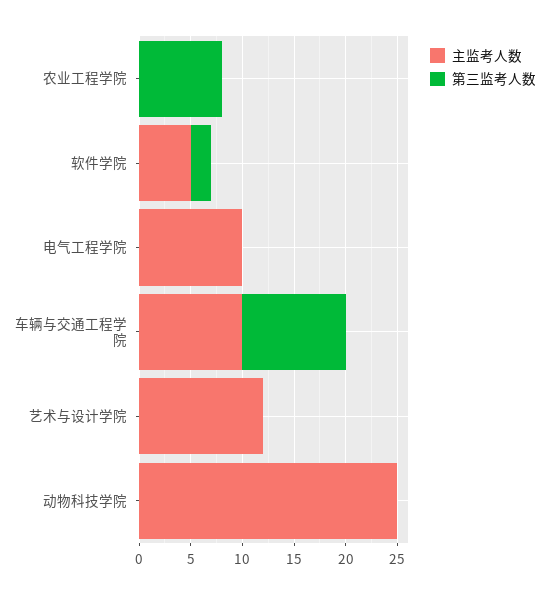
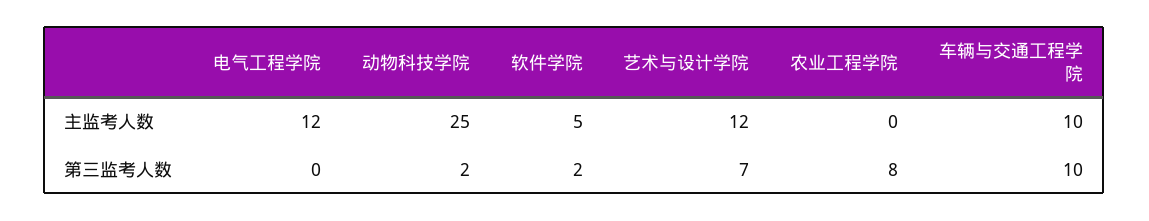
主监考人数, 电气工程学院: 10 -> 12
第三监考人数, 艺术与设计学院: 0 -> 7
第三监考人数, 动物科技学院: 0 -> 2

